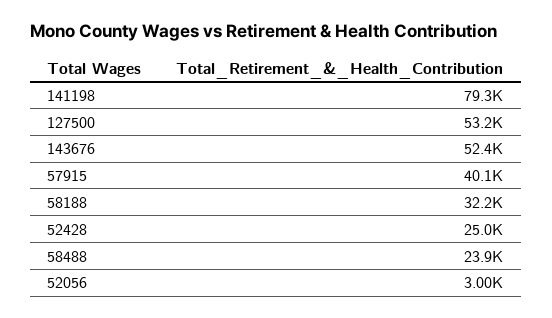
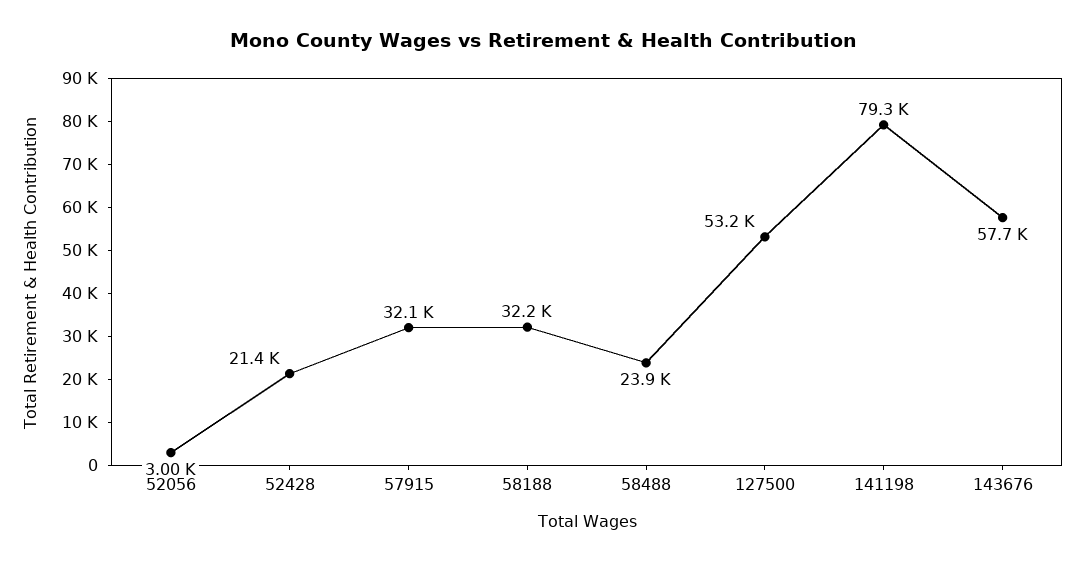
143676: 52400 -> 57700
57915: 40100 -> 32100
52428: 25000 -> 21400

